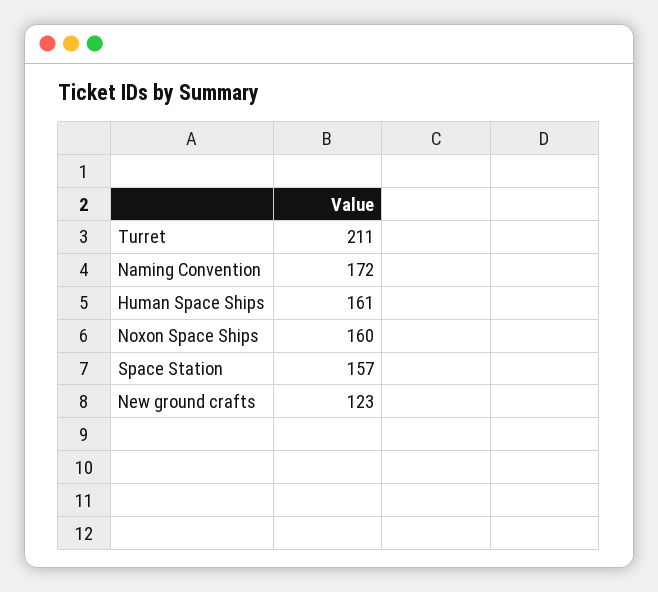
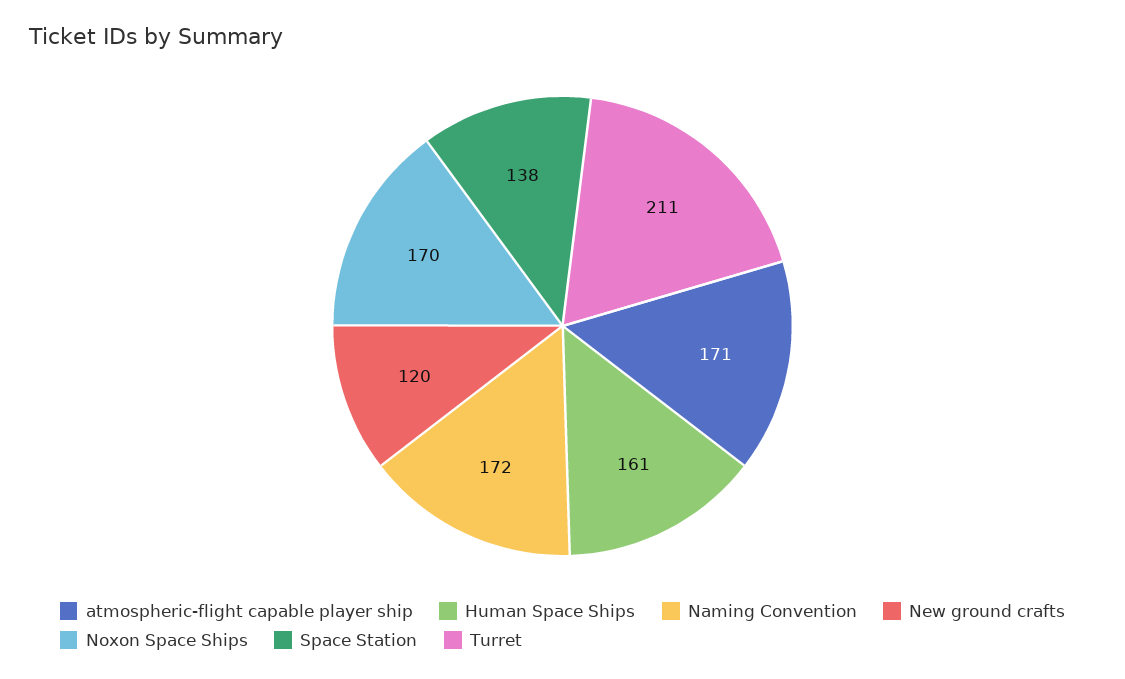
Noxon Space Ships: 160 -> 170
Space Station: 157 -> 138
New ground crafts: 123 -> 120
atmospheric-flight capable player ship: none -> 171

